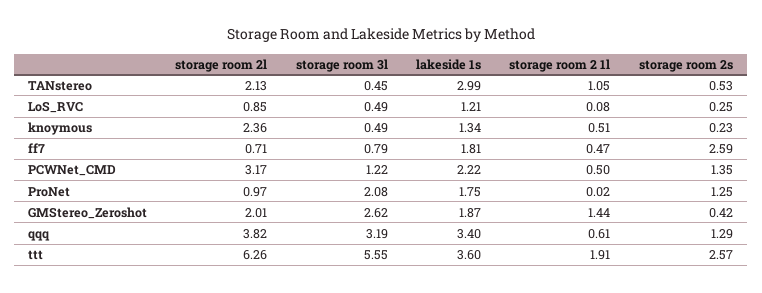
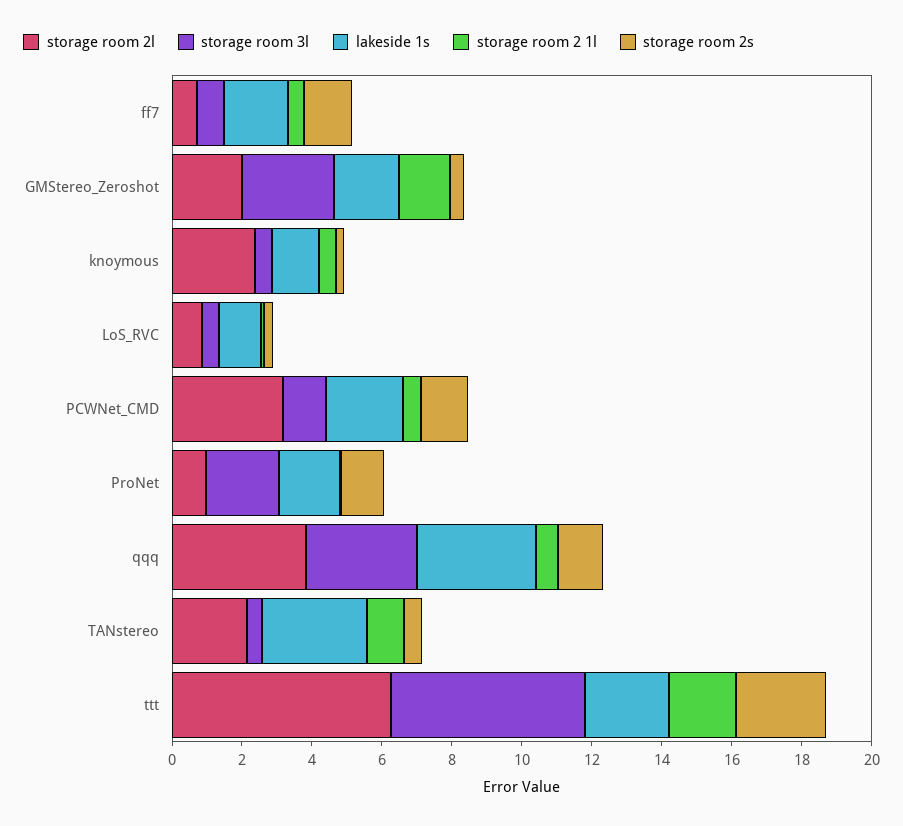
storage room 2s, ff7: 2.59 -> 1.5
lakeside 1s, ttt: 3.6 -> 2.5

